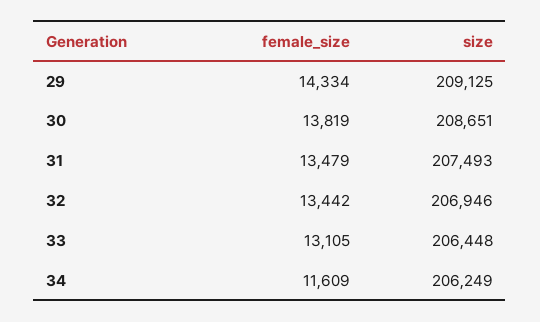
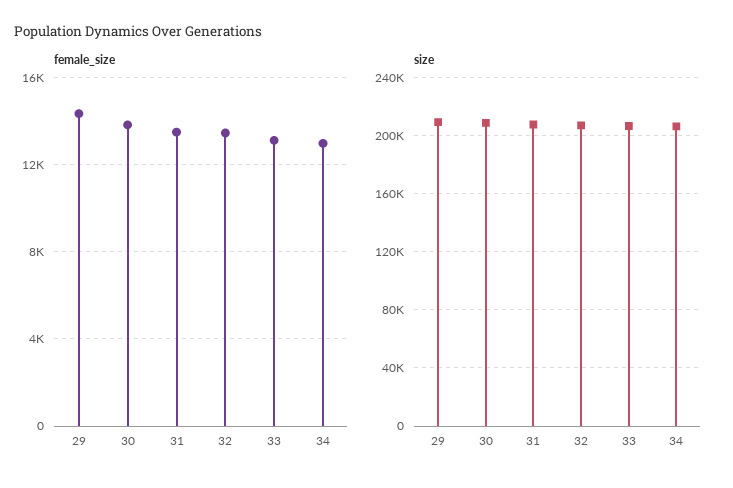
female_size, 34: 11609 -> 13000

